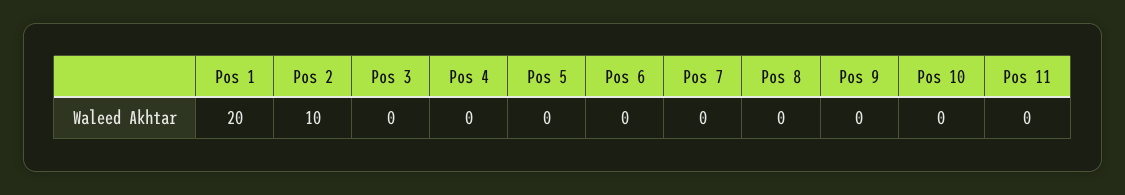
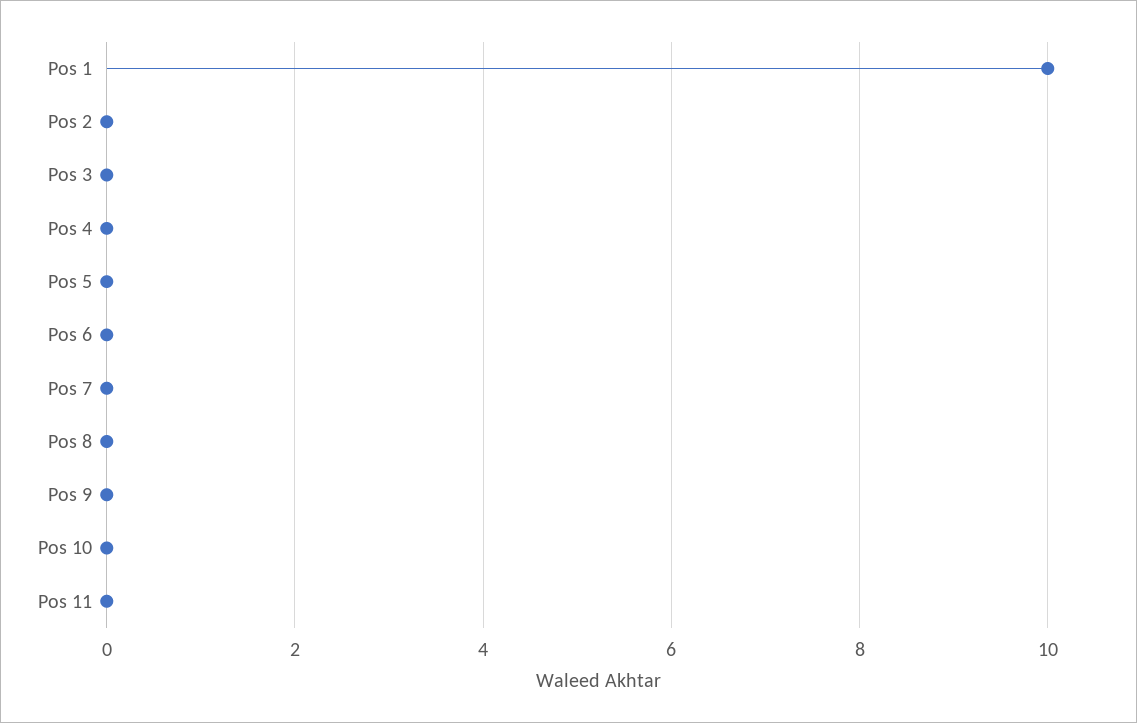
Pos 1: 20 -> 10
Pos 2: 10 -> 0

